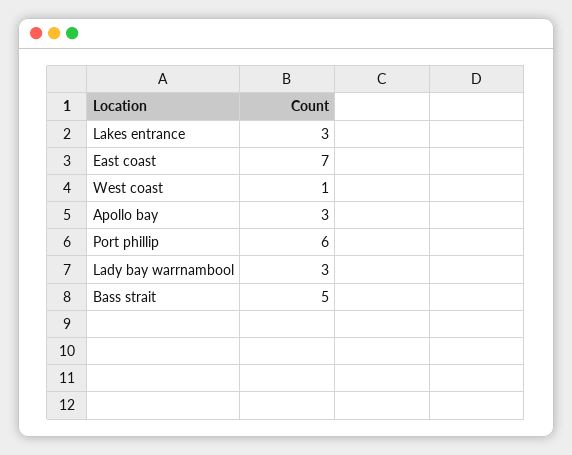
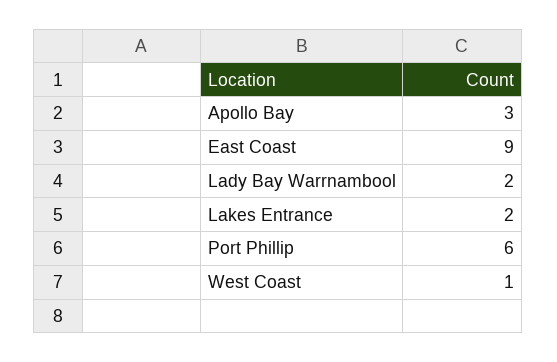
Lakes entrance: 3 -> 2
East coast: 7 -> 9
Lady bay warrnambool: 3 -> 2
Bass strait: 5 -> none

